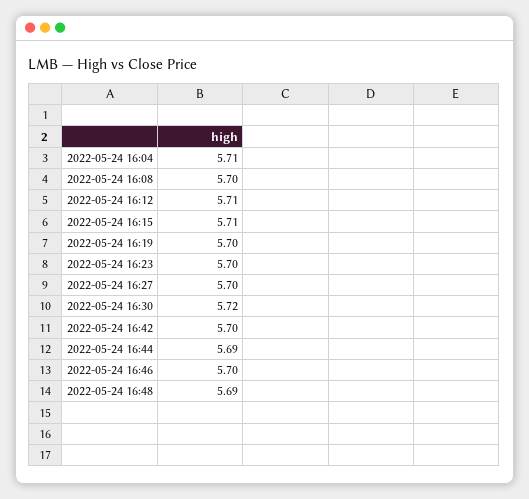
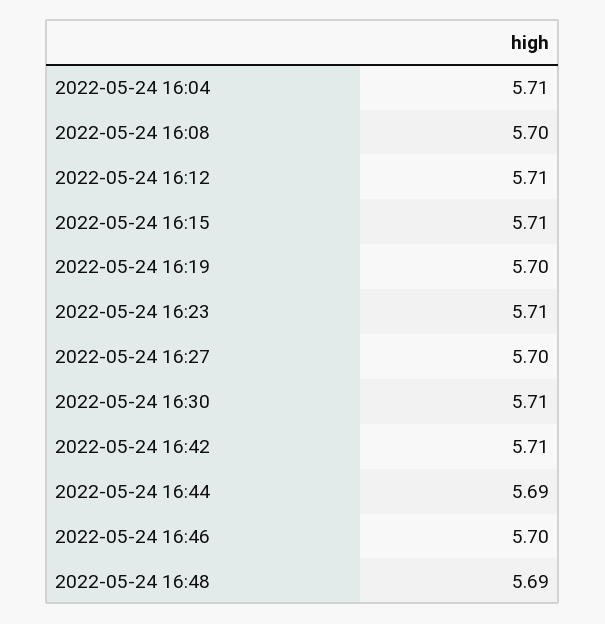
2022-05-24 16:23: 5.7 -> 5.71
2022-05-24 16:30: 5.72 -> 5.71
2022-05-24 16:42: 5.7 -> 5.71

